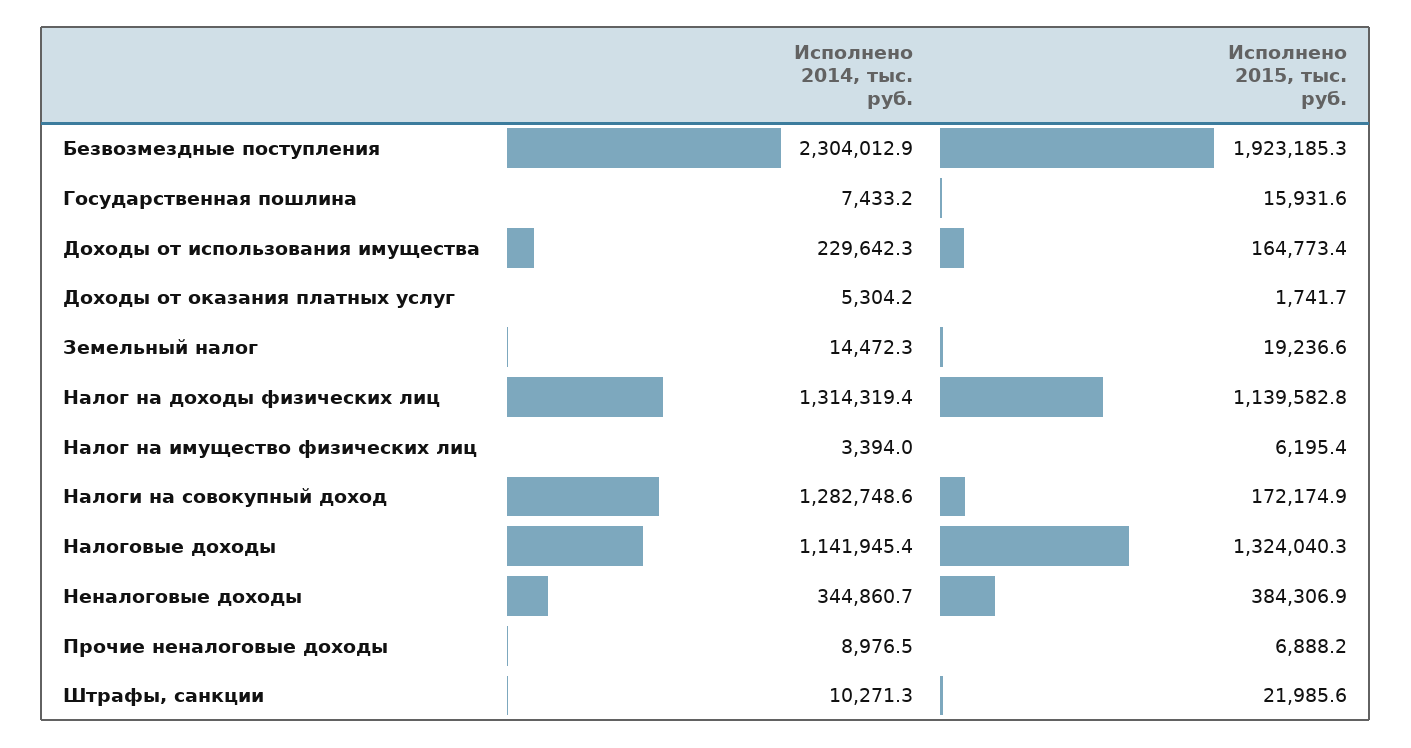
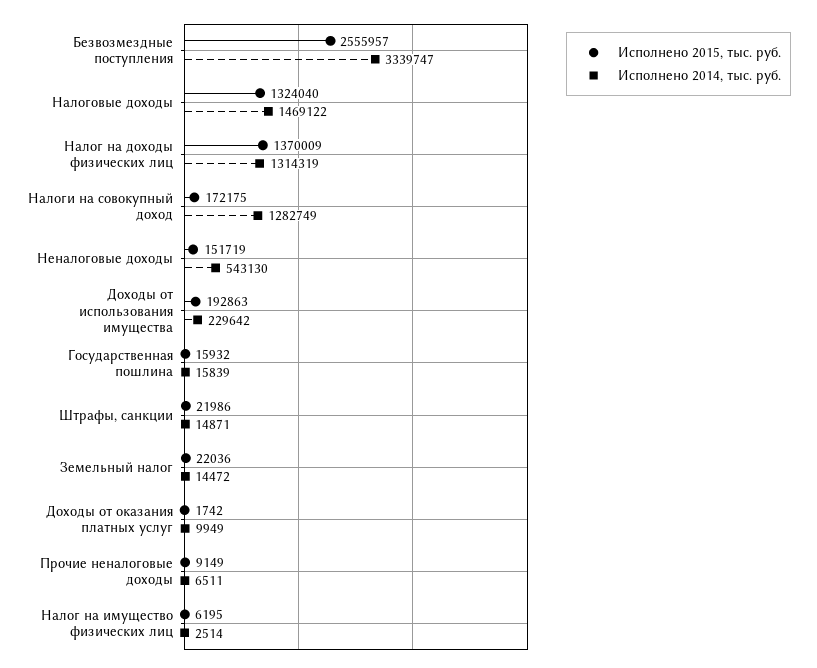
Исполнено 2014, тыс. руб., Безвозмездные поступления: 2304012.9 -> 3339747
Исполнено 2015, тыс. руб., Безвозмездные поступления: 1923185.3 -> 2555957
Исполнено 2014, тыс. руб., Государственная пошлина: 7433.2 -> 15839
Исполнено 2015, тыс. руб., Доходы от использования имущества: 164773.4 -> 192863
Исполнено 2014, тыс. руб., Доходы от оказания платных услуг: 5304.2 -> 9949
Исполнено 2015, тыс. руб., Земельный налог: 19236.6 -> 22036
Исполнено 2015, тыс. руб., Налог на доходы физических лиц: 1139582.8 -> 1370009
Исполнено 2014, тыс. руб., Налог на имущество физических лиц: 3394 -> 2514
Исполнено 2014, тыс. руб., Налоговые доходы: 1141945.4 -> 1469122
Исполнено 2014, тыс. руб., Неналоговые доходы: 344860.7 -> 543130
Исполнено 2015, тыс. руб., Неналоговые доходы: 384306.9 -> 151719
Исполнено 2014, тыс. руб., Прочие неналоговые доходы: 8976.5 -> 6511
Исполнено 2015, тыс. руб., Прочие неналоговые доходы: 6888.2 -> 9149
Исполнено 2014, тыс. руб., Штрафы, санкции: 10271.3 -> 14871

